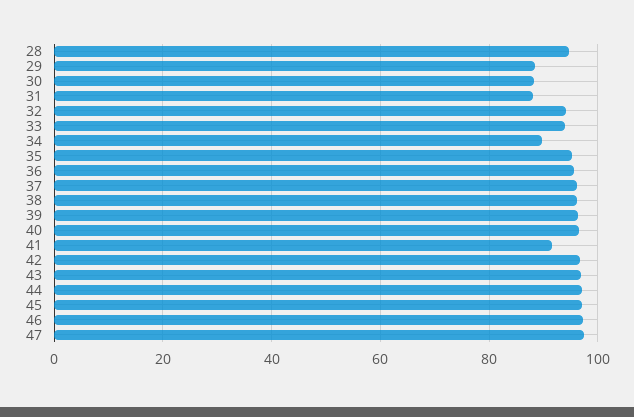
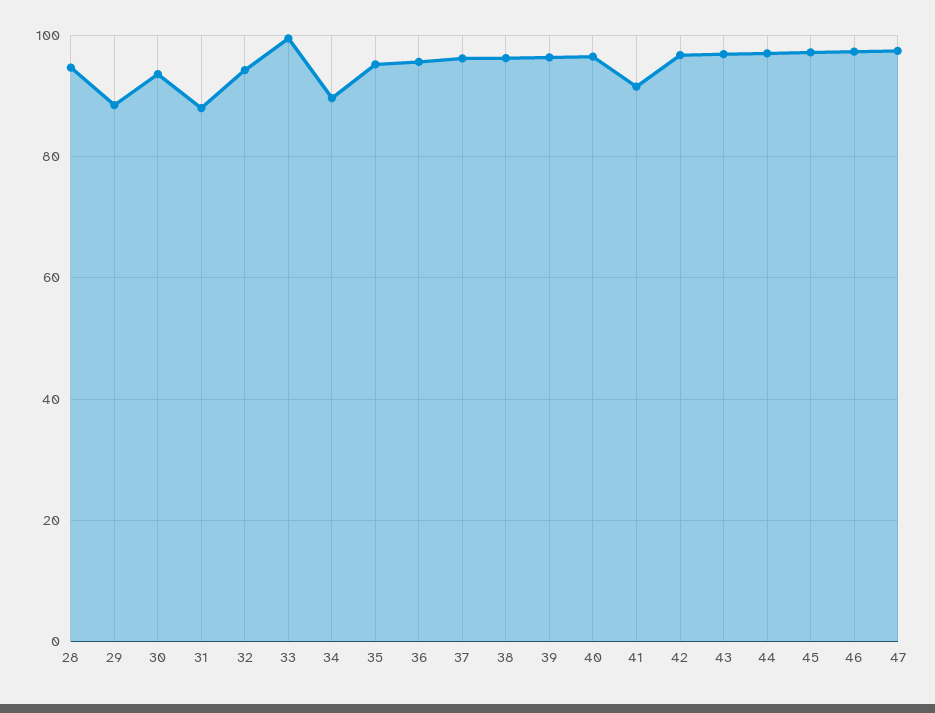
30: 88 -> 94
33: 94 -> 100

